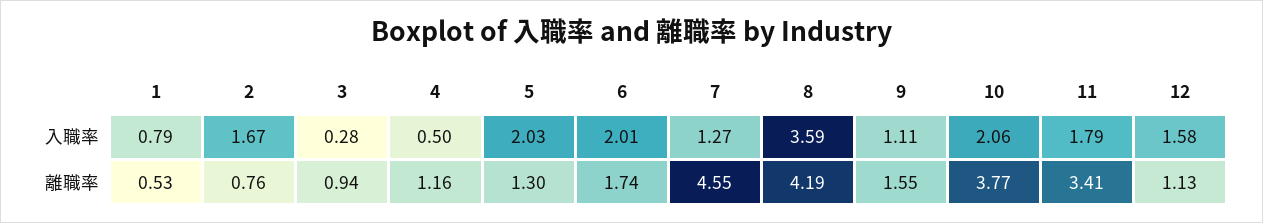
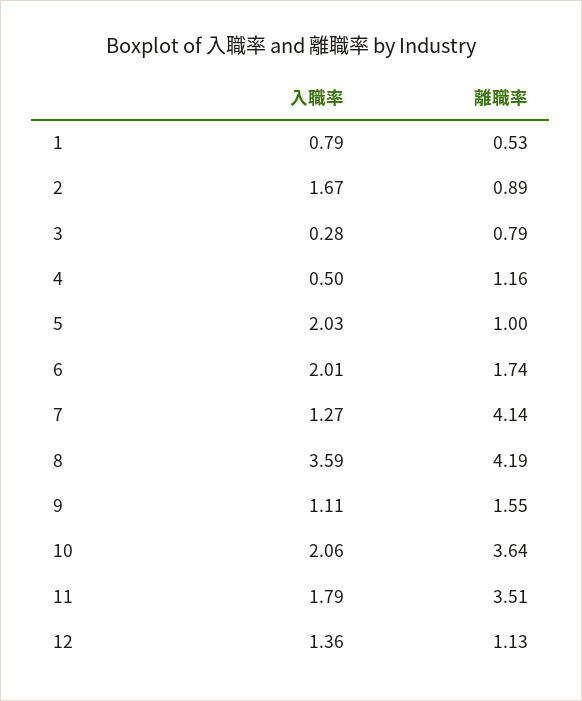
12, 入職率: 1.58 -> 1.36
2, 離職率: 0.76 -> 0.89
3, 離職率: 0.94 -> 0.79
5, 離職率: 1.3 -> 1
7, 離職率: 4.55 -> 4.14
10, 離職率: 3.77 -> 3.64
11, 離職率: 3.41 -> 3.51

